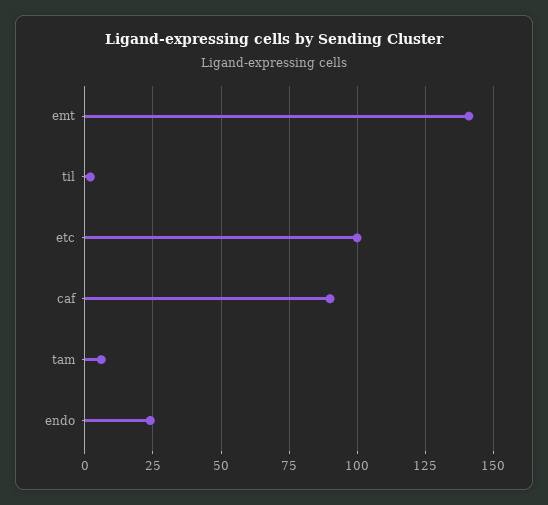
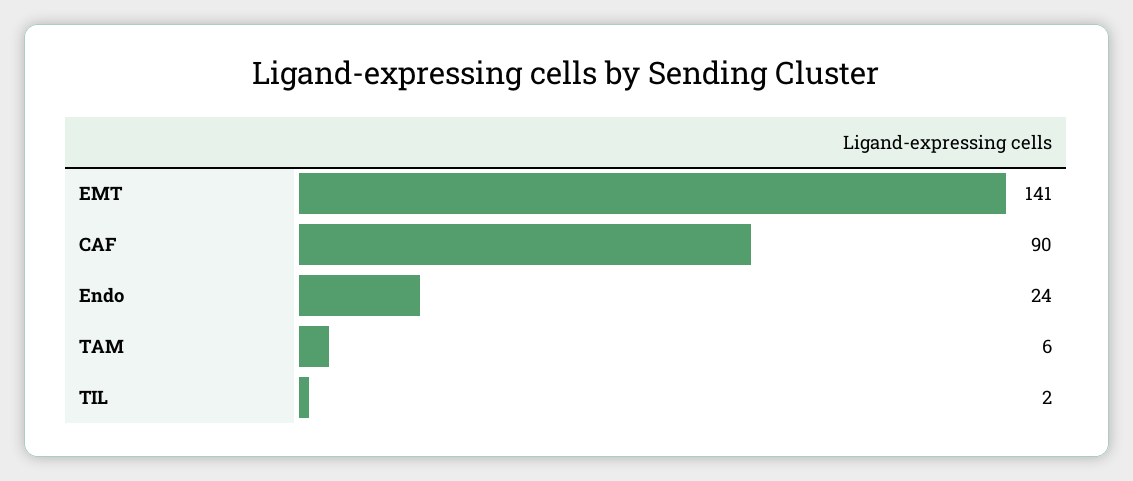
etc: 100 -> none

